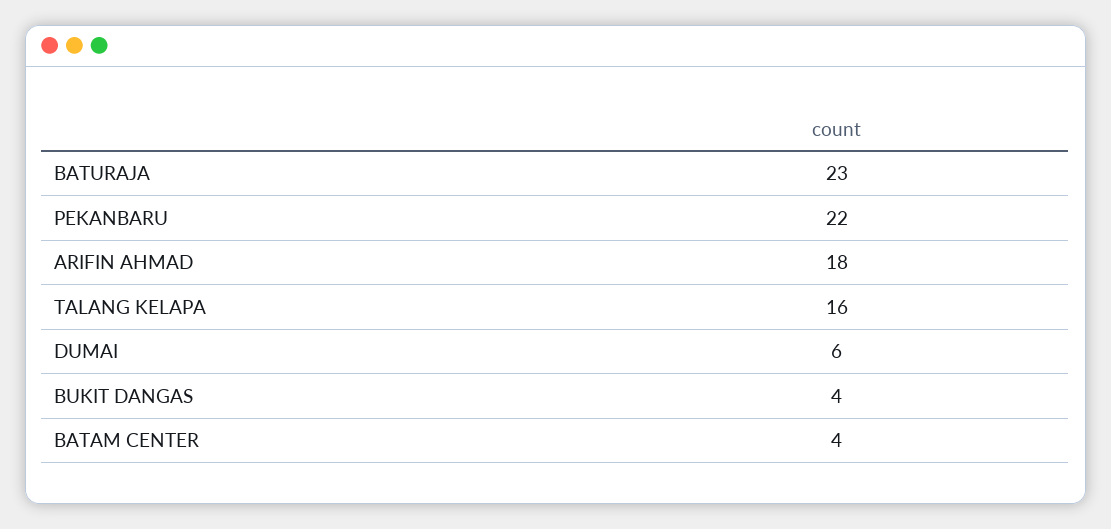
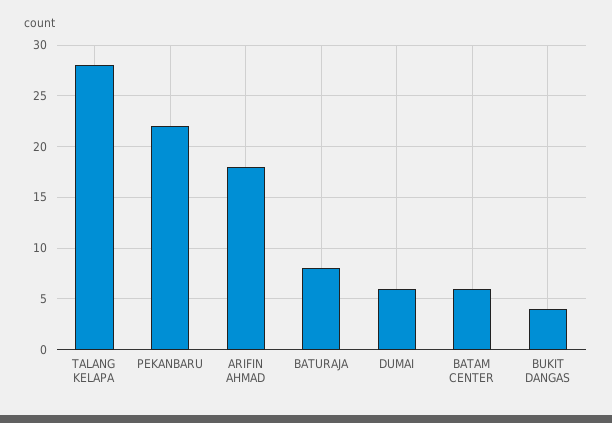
BATURAJA: 23 -> 8
TALANG KELAPA: 16 -> 28
BATAM CENTER: 4 -> 6

